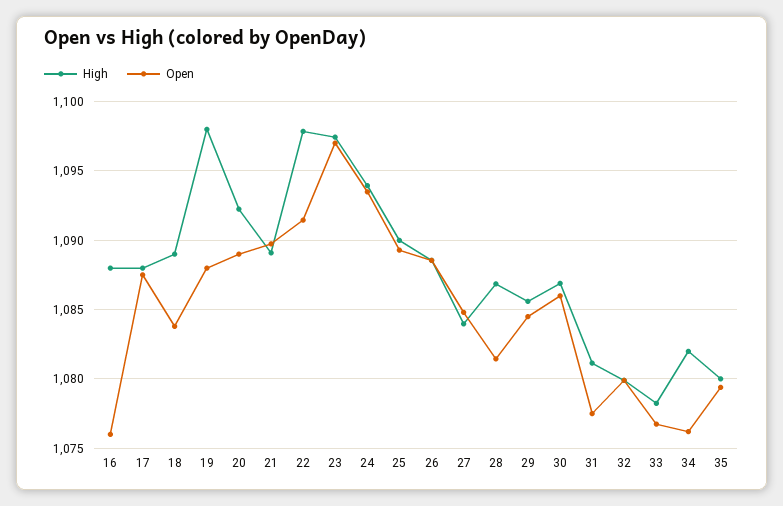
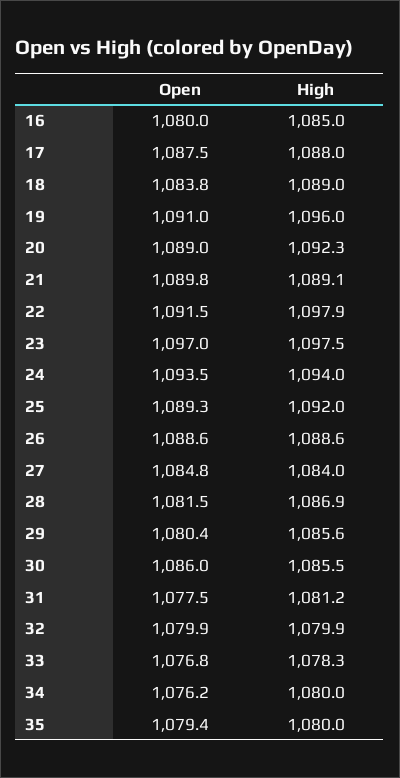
High, 16: 1088 -> 1085
Open, 16: 1076 -> 1080
High, 19: 1098 -> 1096
Open, 19: 1088 -> 1091
High, 25: 1090 -> 1092
Open, 29: 1084.5 -> 1080.4
High, 30: 1087 -> 1085.5
High, 34: 1082 -> 1080

